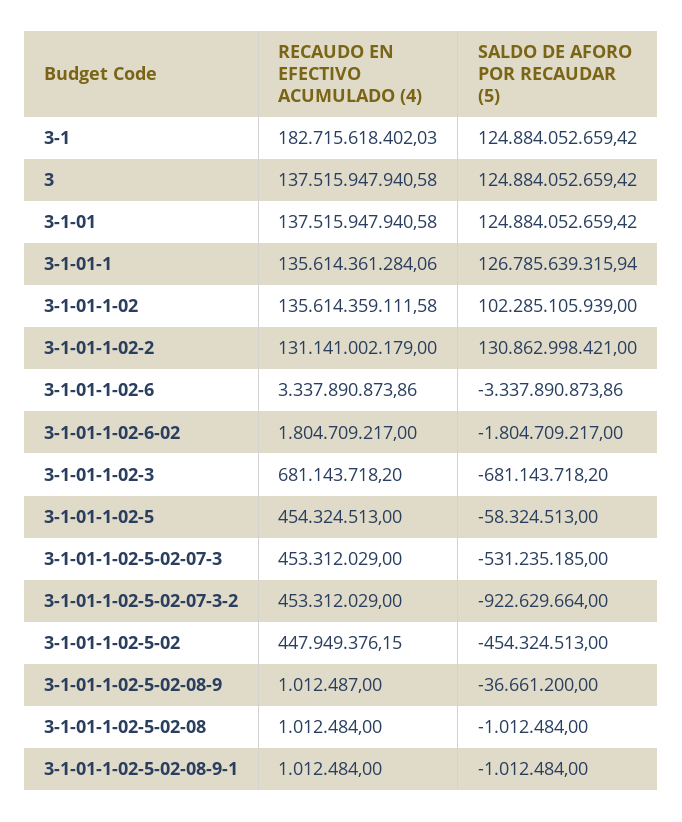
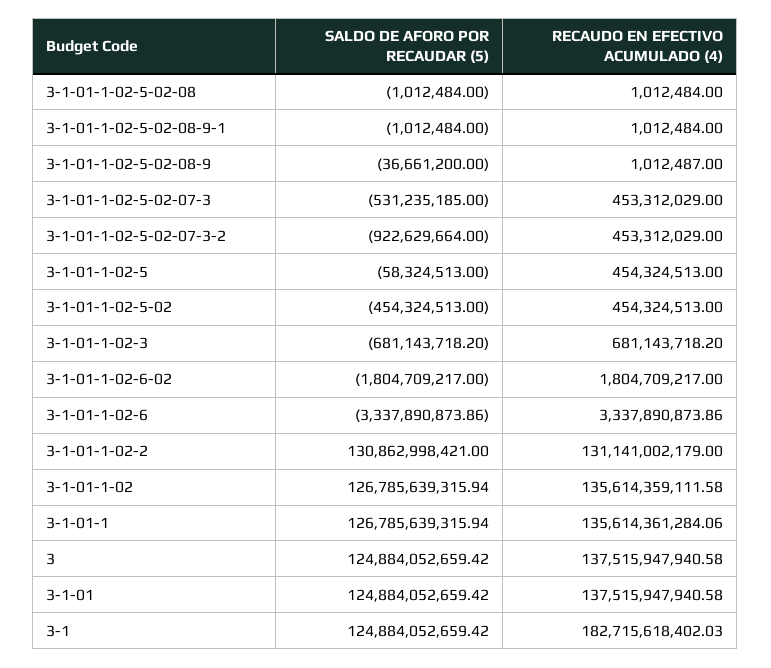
SALDO DE AFORO POR RECAUDAR (5), 3-1-01-1-02: 102285105939 -> 126785639315.94
RECAUDO EN EFECTIVO ACUMULADO (4), 3-1-01-1-02-5-02: 447949376.15 -> 454324513

